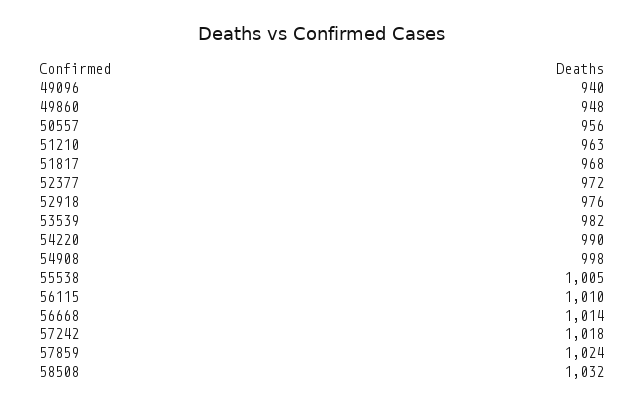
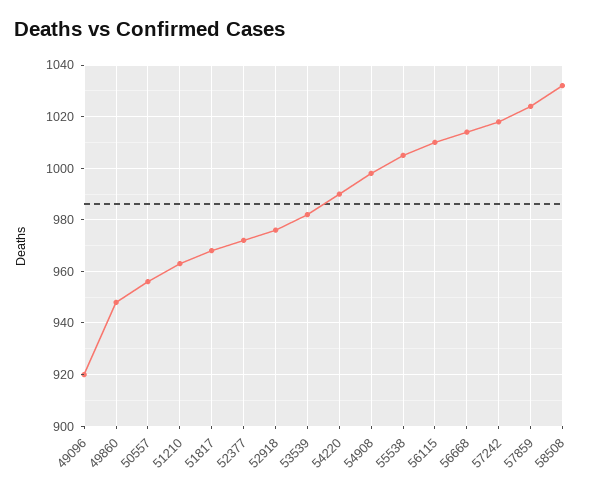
49096: 940 -> 920

